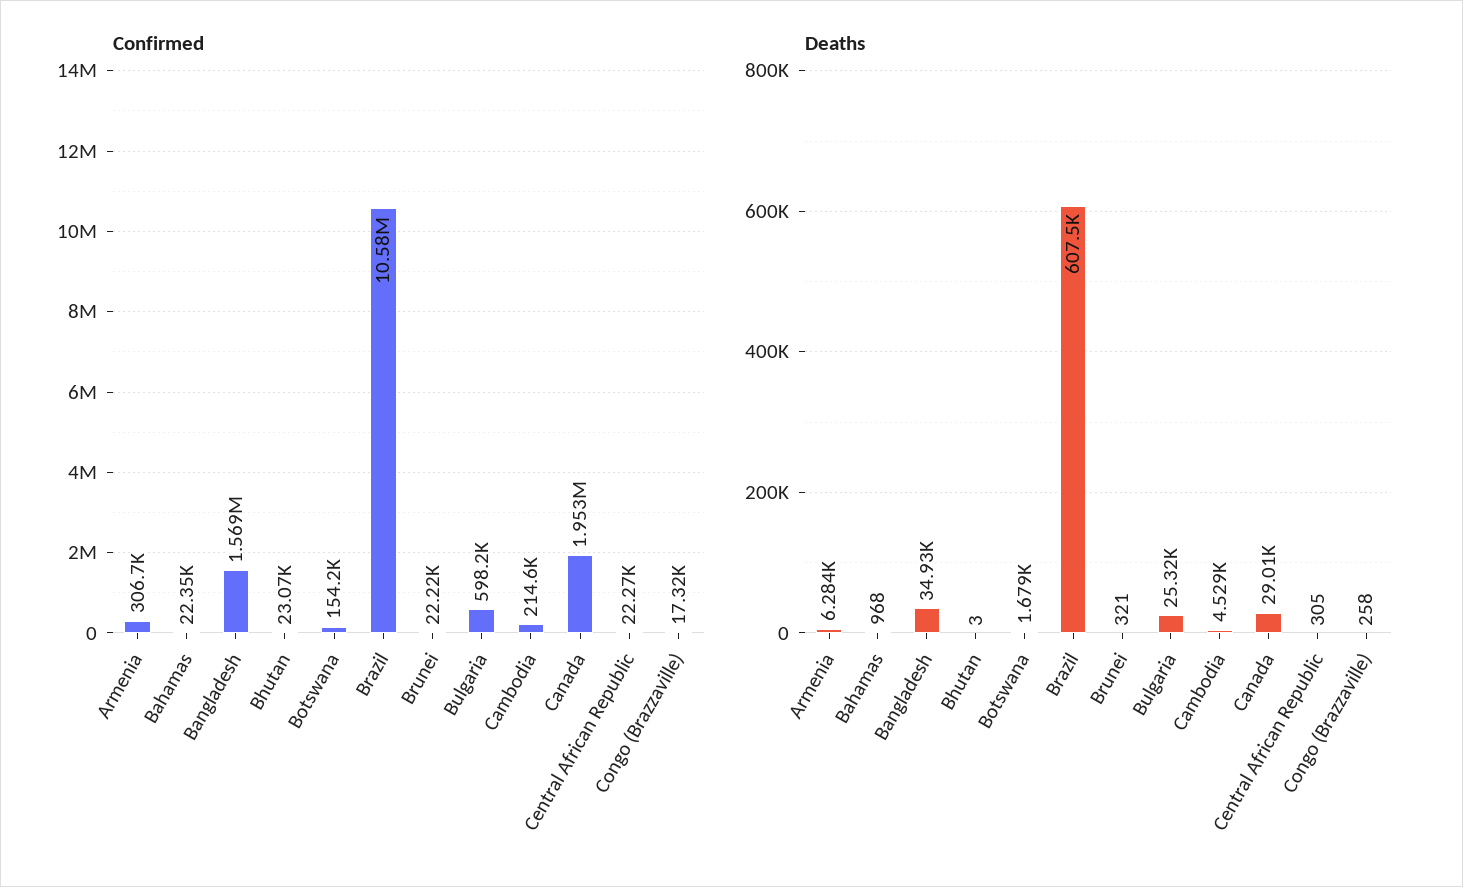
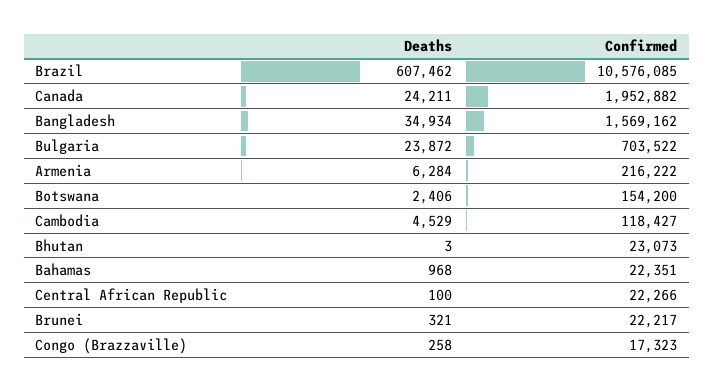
Confirmed, Armenia: 306700 -> 216222
Confirmed, Bulgaria: 598200 -> 703522
Confirmed, Cambodia: 214600 -> 118427
Deaths, Botswana: 1679 -> 2406
Deaths, Bulgaria: 25320 -> 23872
Deaths, Canada: 29010 -> 24211
Deaths, Central African Republic: 305 -> 100

